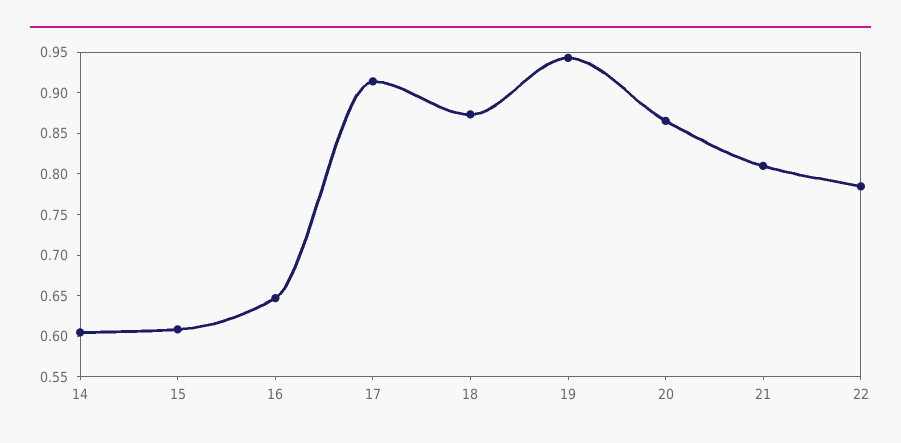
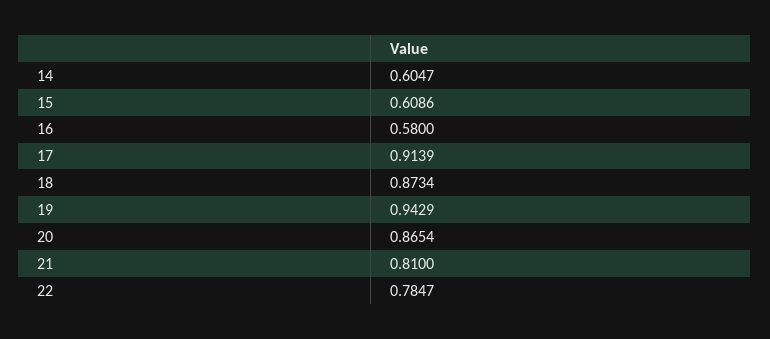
16: 0.65 -> 0.58

